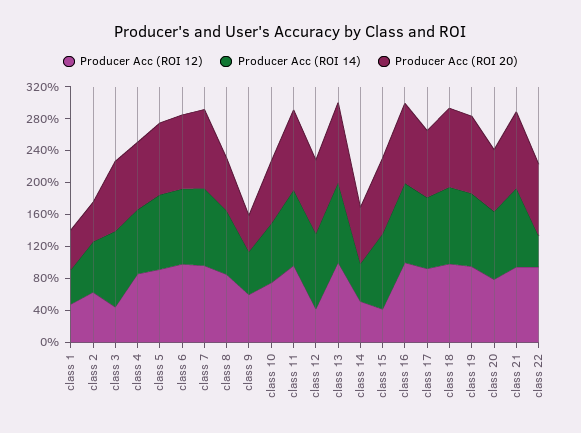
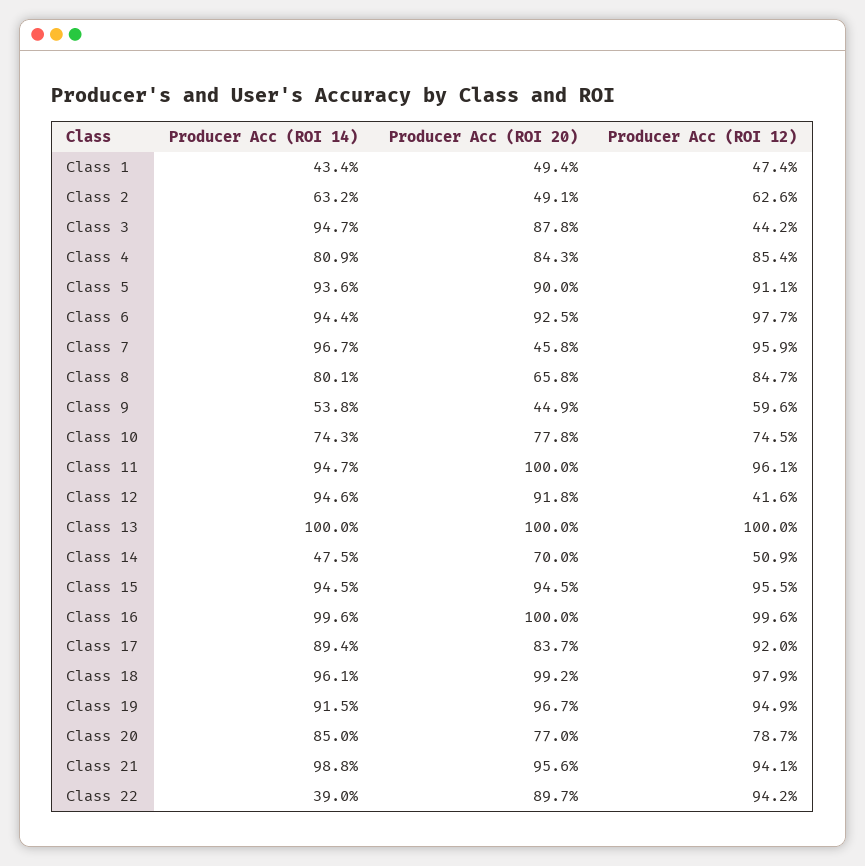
Producer Acc (ROI 20), class 7: 100 -> 45.8
Producer Acc (ROI 12), class 15: 40 -> 95.5

